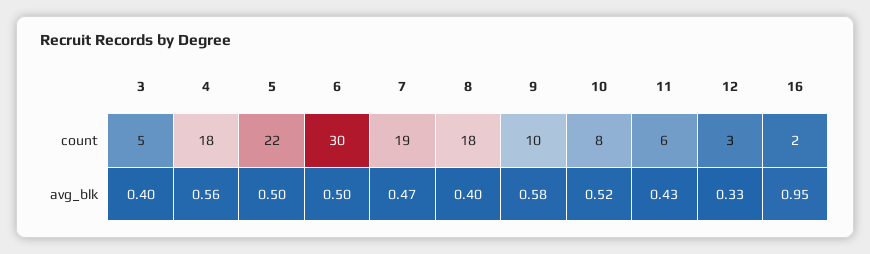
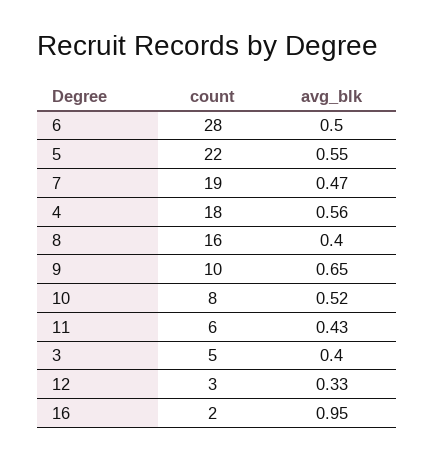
6, count: 30 -> 28
8, count: 18 -> 16
5, avg_blk: 0.5 -> 0.55
9, avg_blk: 0.58 -> 0.65

